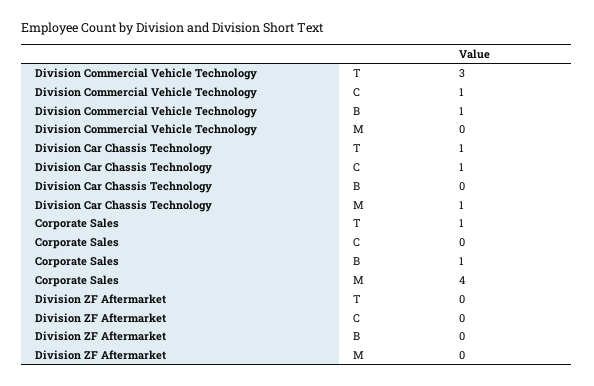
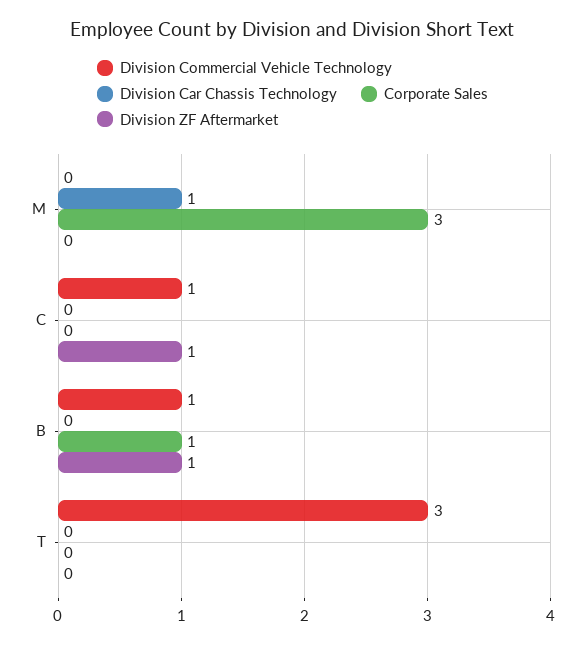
Division Car Chassis Technology, T: 1 -> 0
Division Car Chassis Technology, C: 1 -> 0
Corporate Sales, T: 1 -> 0
Corporate Sales, M: 4 -> 3
Division ZF Aftermarket, C: 0 -> 1
Division ZF Aftermarket, B: 0 -> 1

